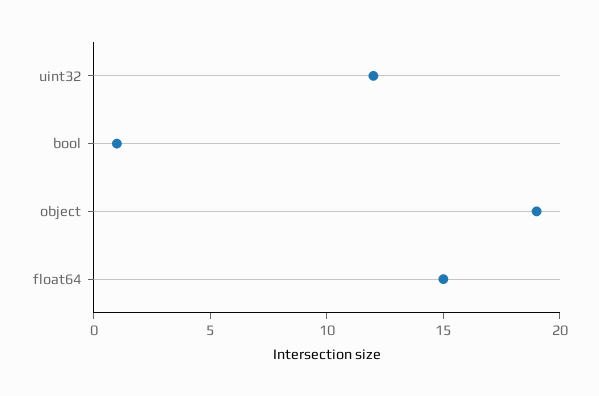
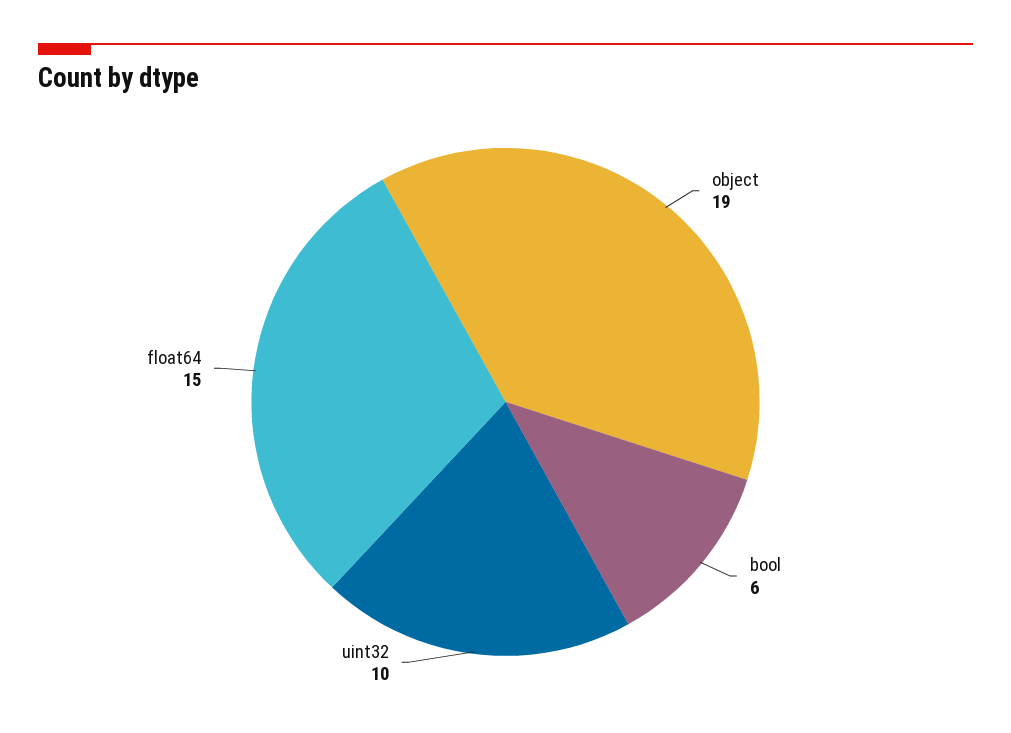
uint32: 12 -> 10
bool: 1 -> 6

